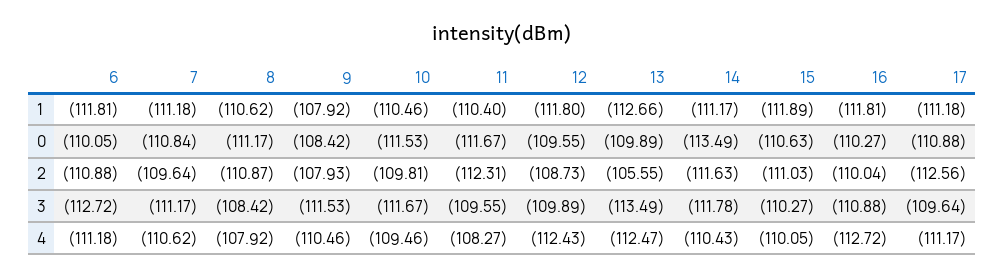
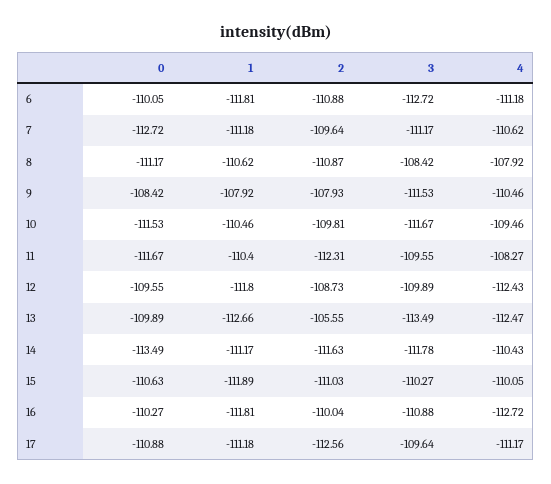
7, 0: -110.84 -> -112.72

